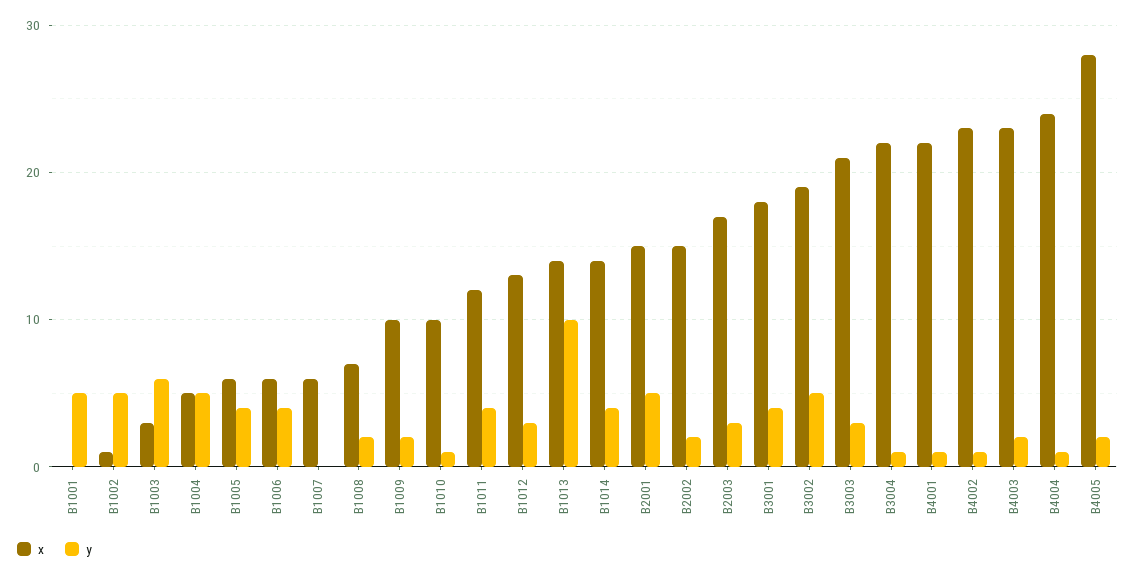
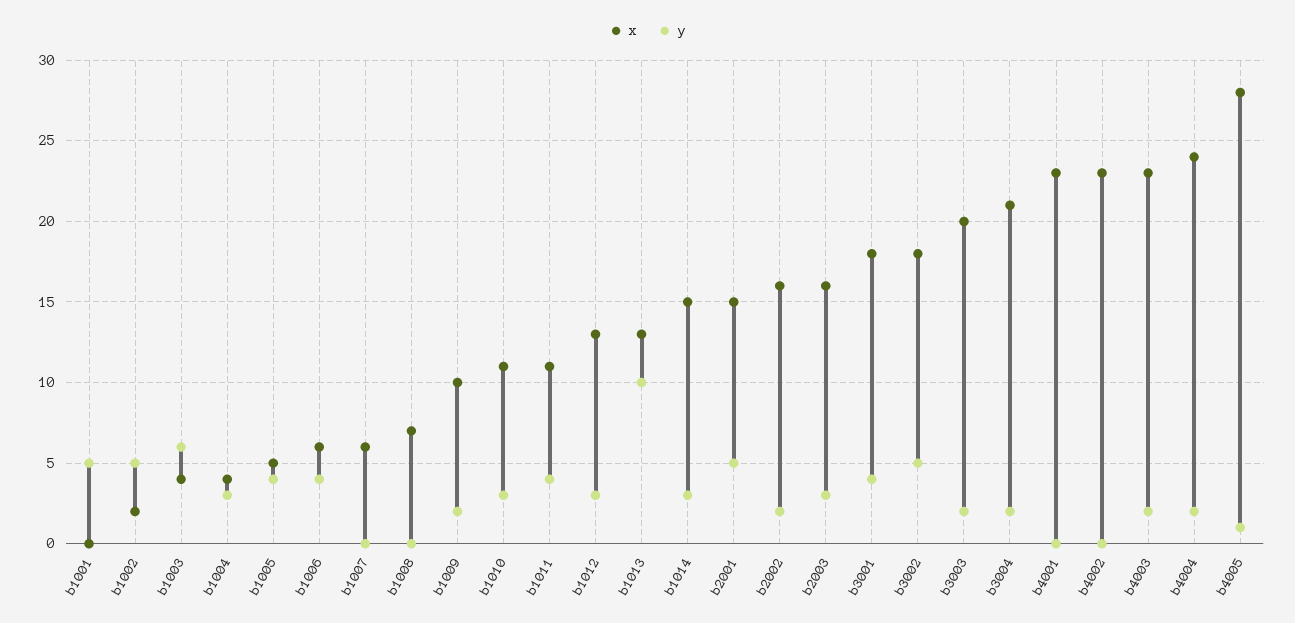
x, B1002: 1 -> 2
x, B1003: 3 -> 4
x, B1004: 5 -> 4
y, B1004: 5 -> 3
x, B1005: 6 -> 5
y, B1008: 2 -> 0
x, B1010: 10 -> 11
y, B1010: 1 -> 3
x, B1011: 12 -> 11
x, B1013: 14 -> 13
x, B1014: 14 -> 15
y, B1014: 4 -> 3
x, B2002: 15 -> 16
x, B2003: 17 -> 16
x, B3002: 19 -> 18
x, B3003: 21 -> 20
y, B3003: 3 -> 2
x, B3004: 22 -> 21
y, B3004: 1 -> 2
x, B4001: 22 -> 23
y, B4001: 1 -> 0
y, B4002: 1 -> 0
y, B4004: 1 -> 2
y, B4005: 2 -> 1

